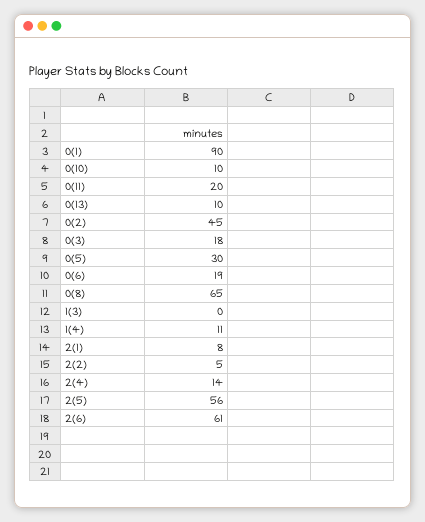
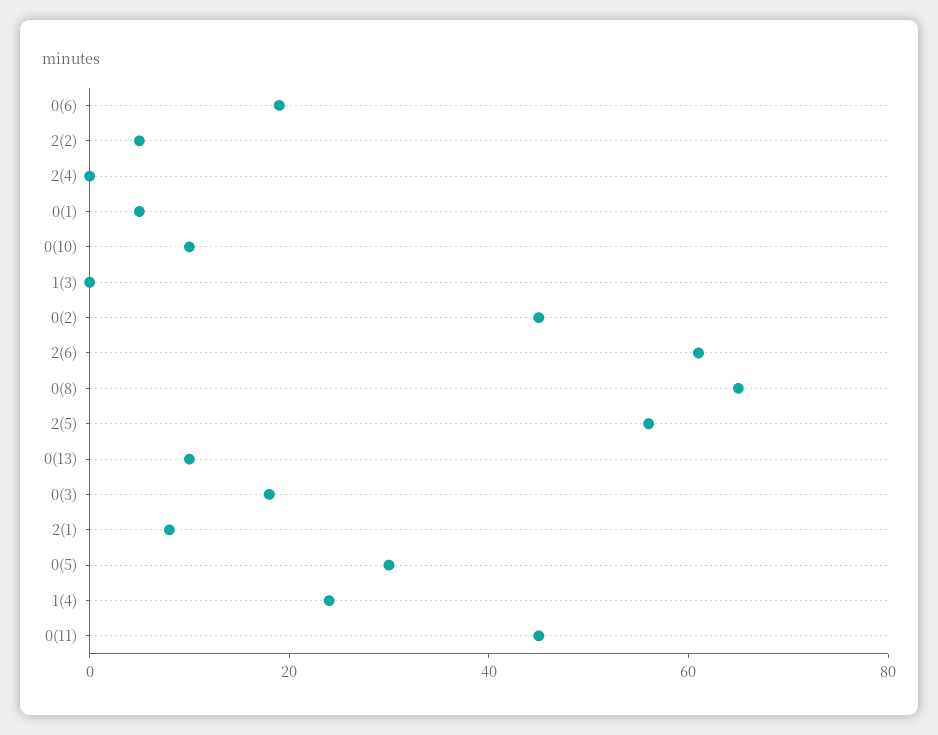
0(1): 90 -> 5
0(11): 20 -> 45
1(4): 11 -> 25
2(4): 14 -> 0

